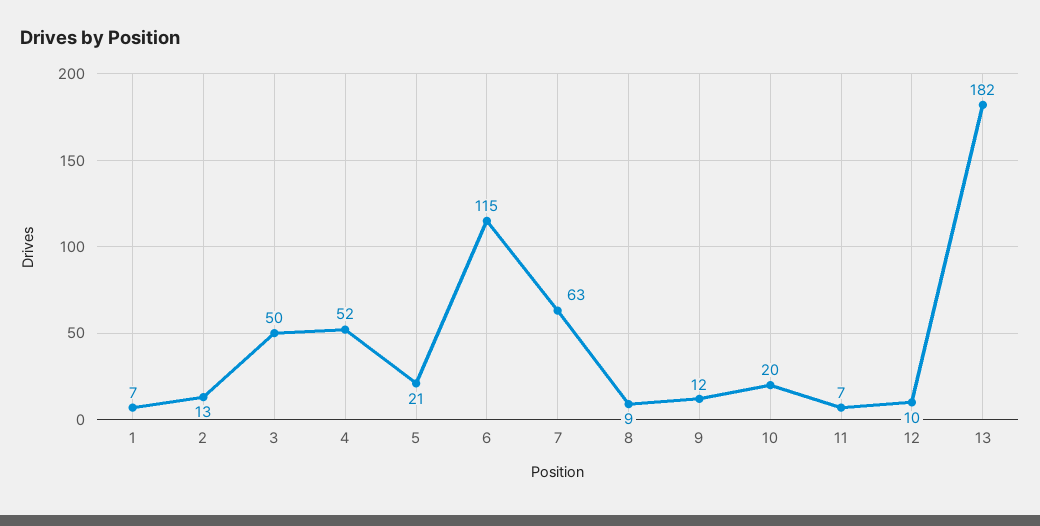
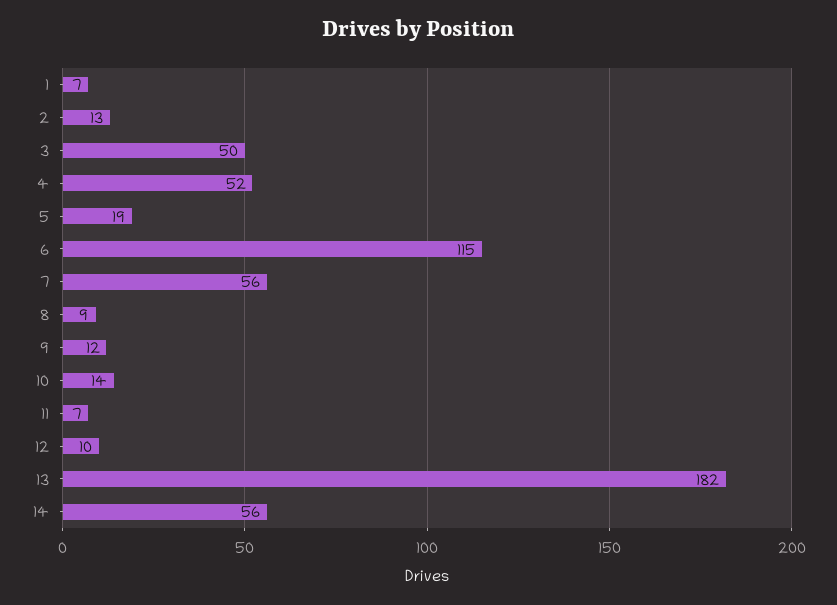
5: 21 -> 19
7: 63 -> 56
10: 20 -> 14
14: none -> 56

